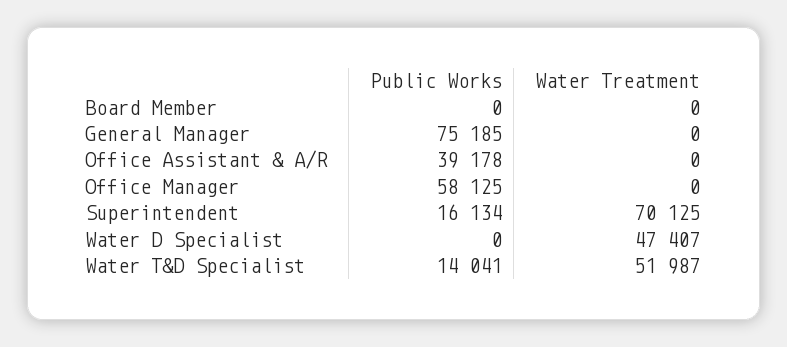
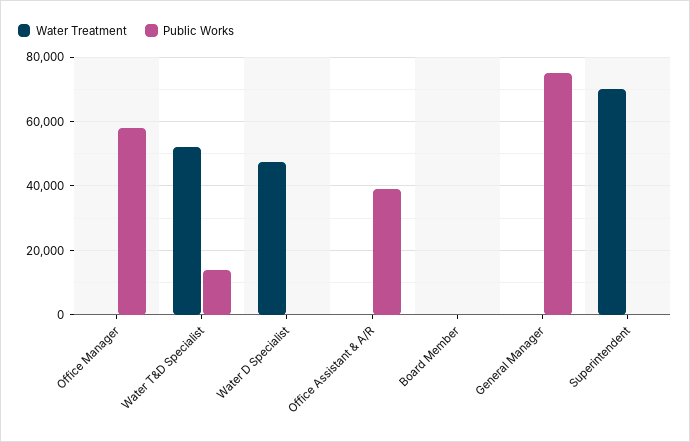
Public Works, Superintendent: 16134 -> 0

